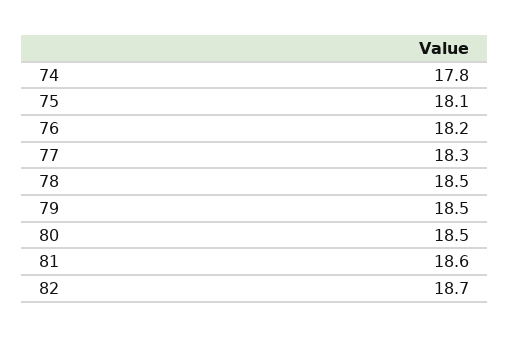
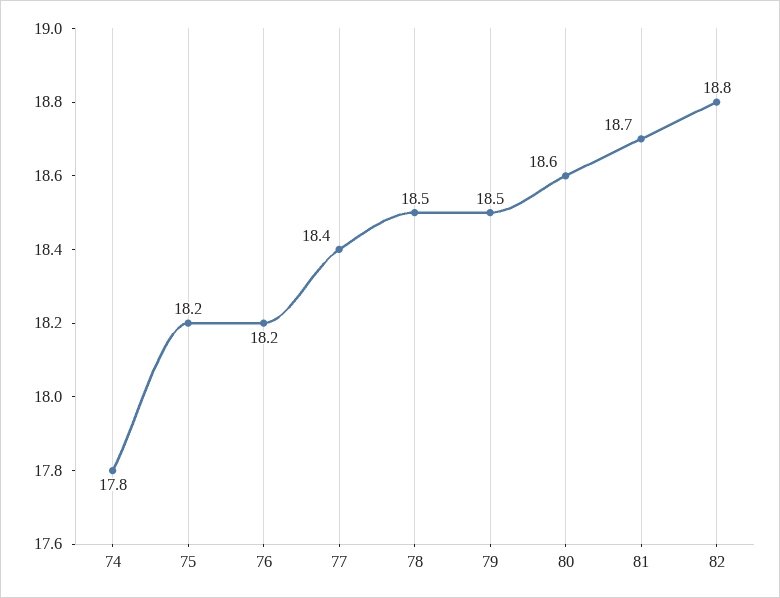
75: 18.1 -> 18.2
77: 18.3 -> 18.4
80: 18.5 -> 18.6
81: 18.6 -> 18.7
82: 18.7 -> 18.8

